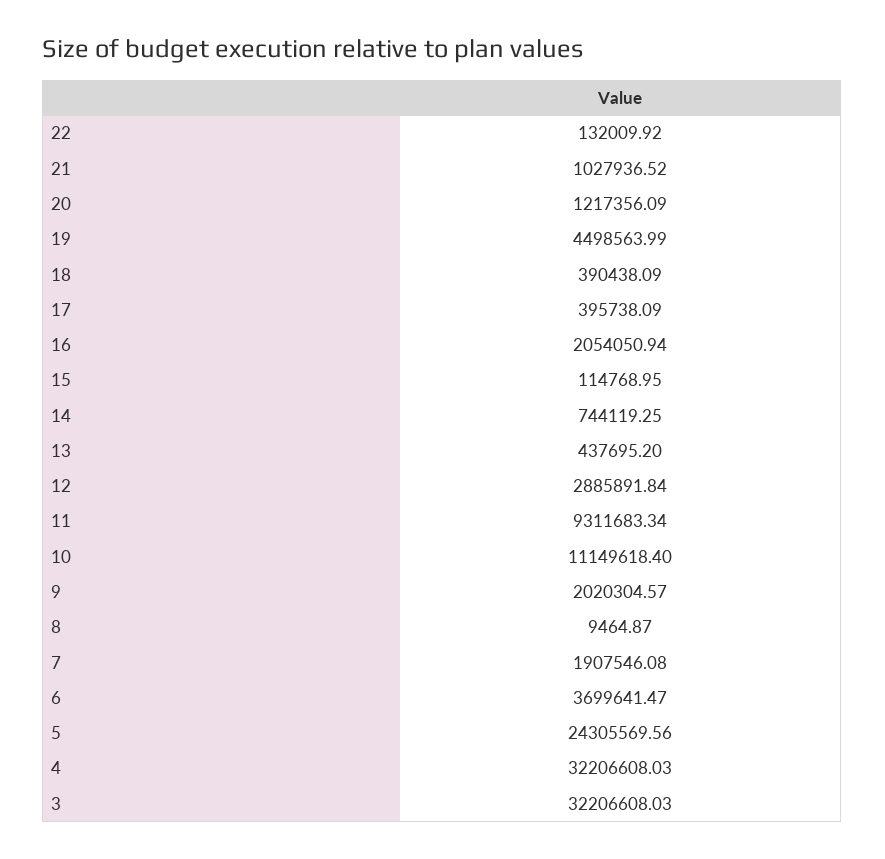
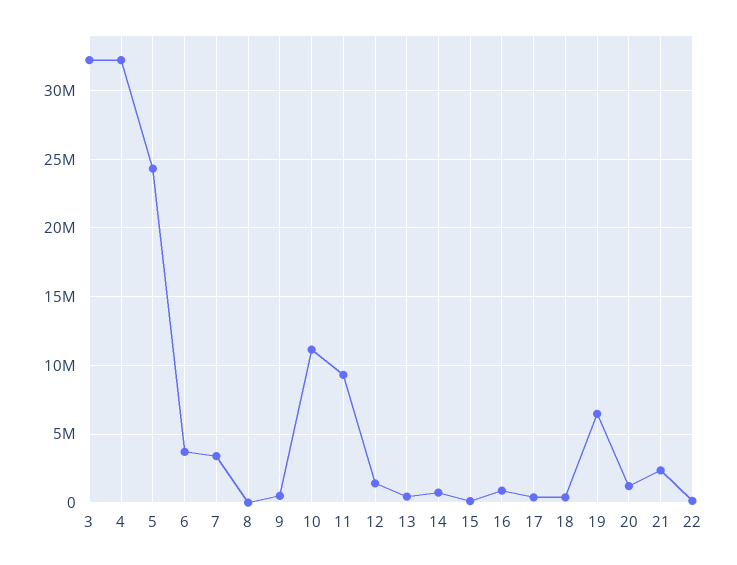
21: 1027936.52 -> 2500000
19: 4498563.99 -> 6500000
16: 2054050.94 -> 1000000
12: 2885891.84 -> 1500000
9: 2020304.57 -> 500000
7: 1907546.08 -> 3500000

